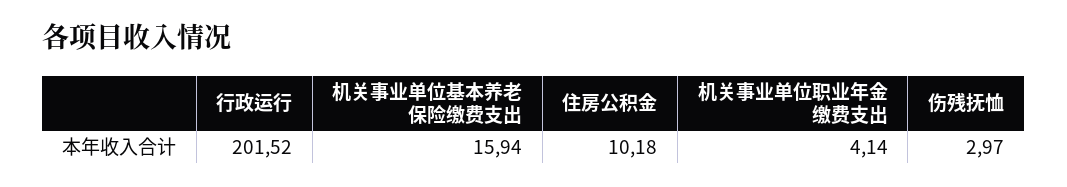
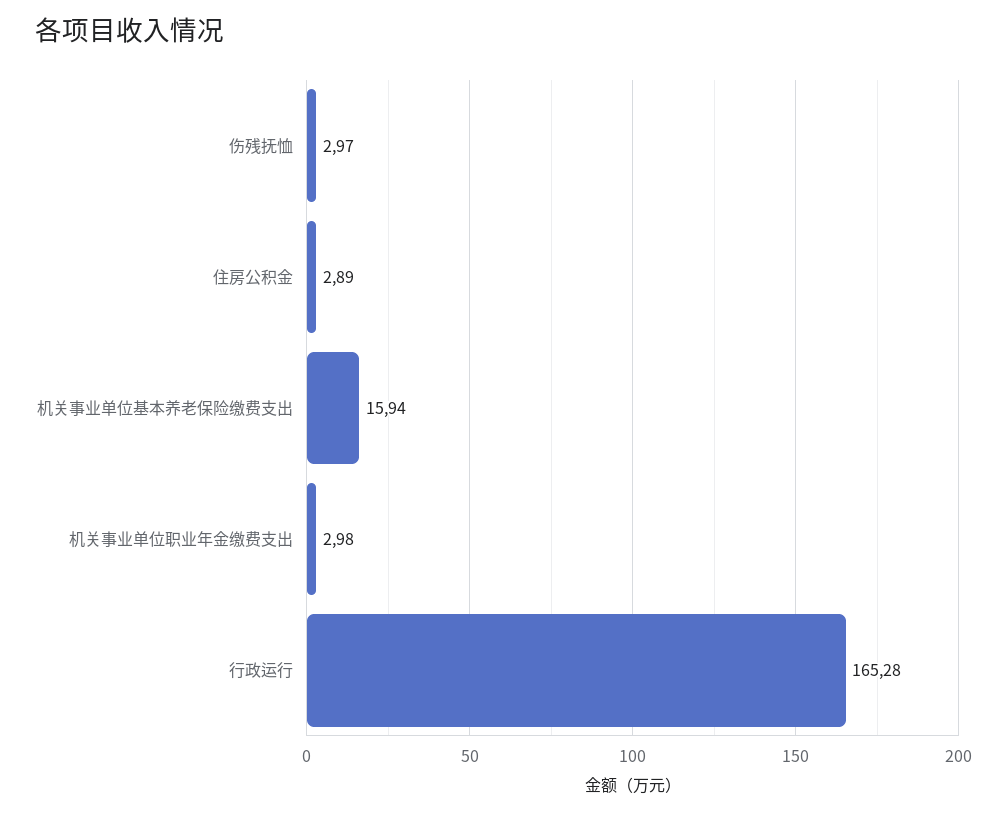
行政运行: 201.52 -> 165.28
住房公积金: 10.18 -> 2.89
机关事业单位职业年金缴费支出: 4.14 -> 2.98

